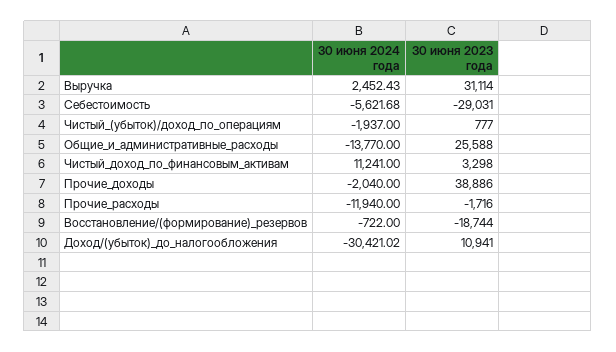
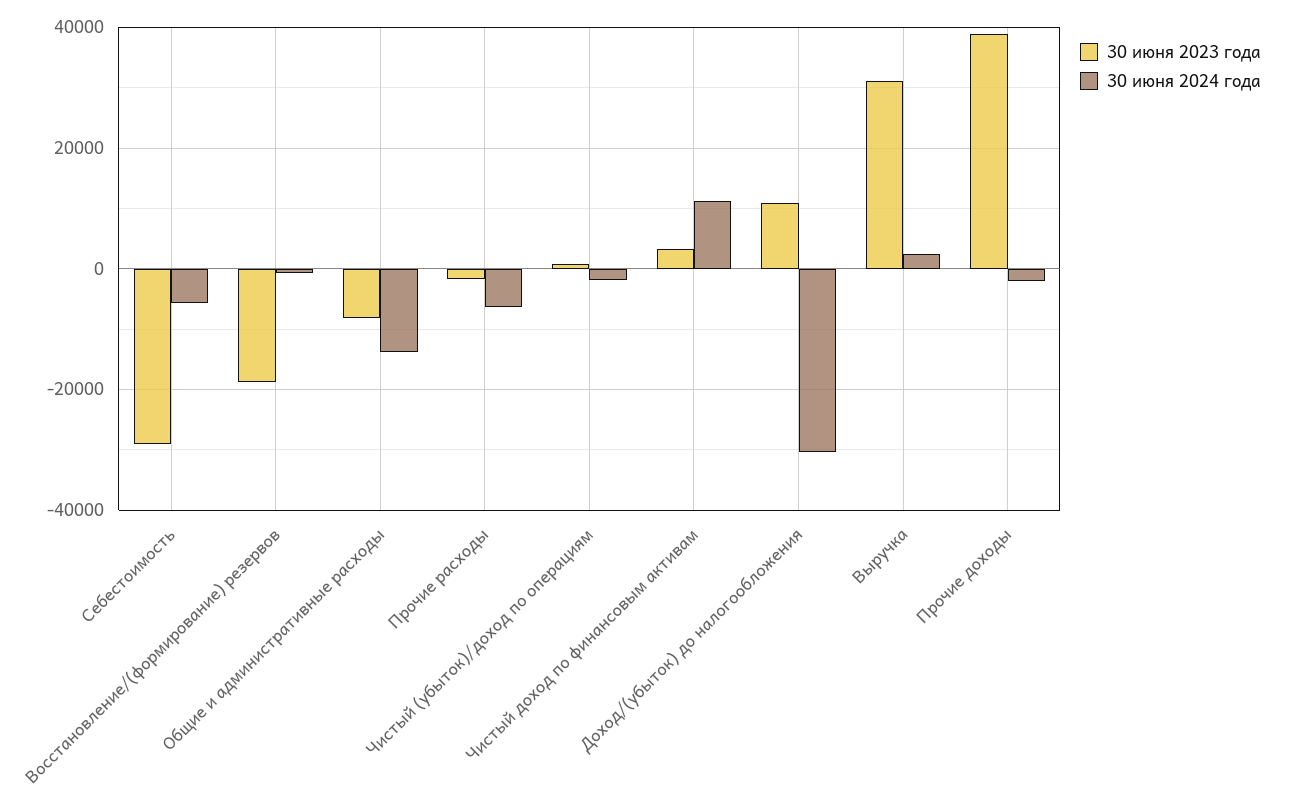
30 июня 2023 года, Общие_и_административные_расходы: 25588 -> -8000
30 июня 2024 года, Прочие_расходы: -11940 -> -6000

